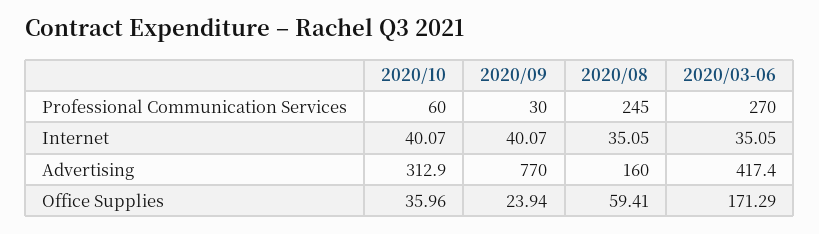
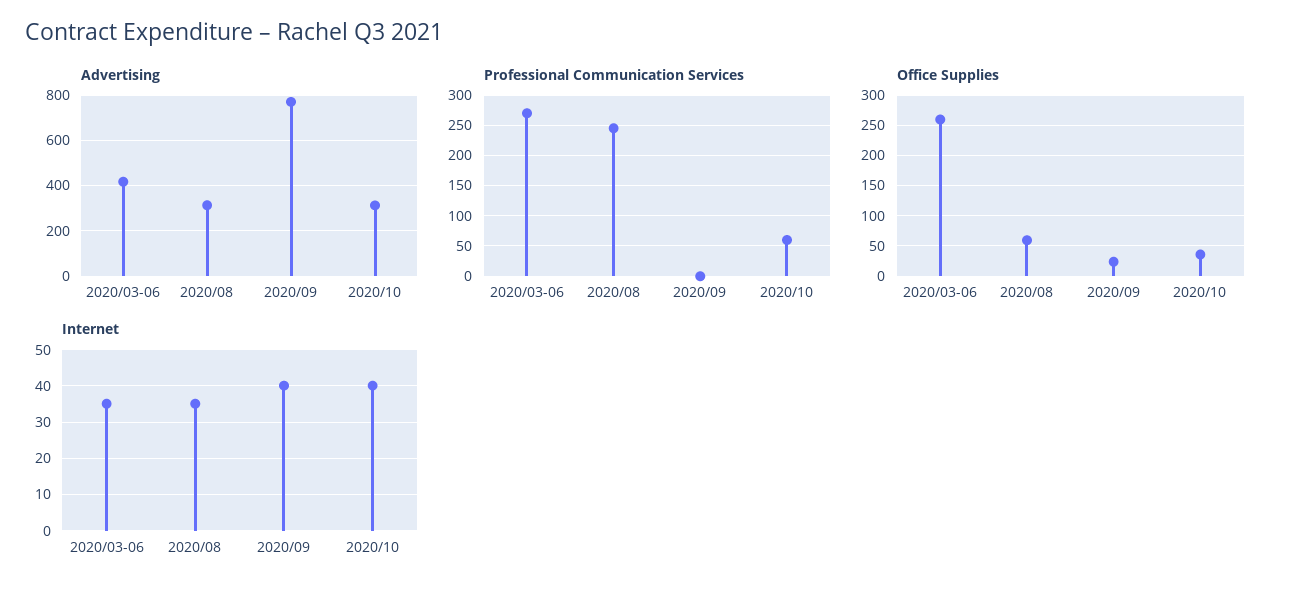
Professional Communication Services, 2020/09: 30 -> 0
Advertising, 2020/08: 160 -> 300
Office Supplies, 2020/03-06: 171.29 -> 260

